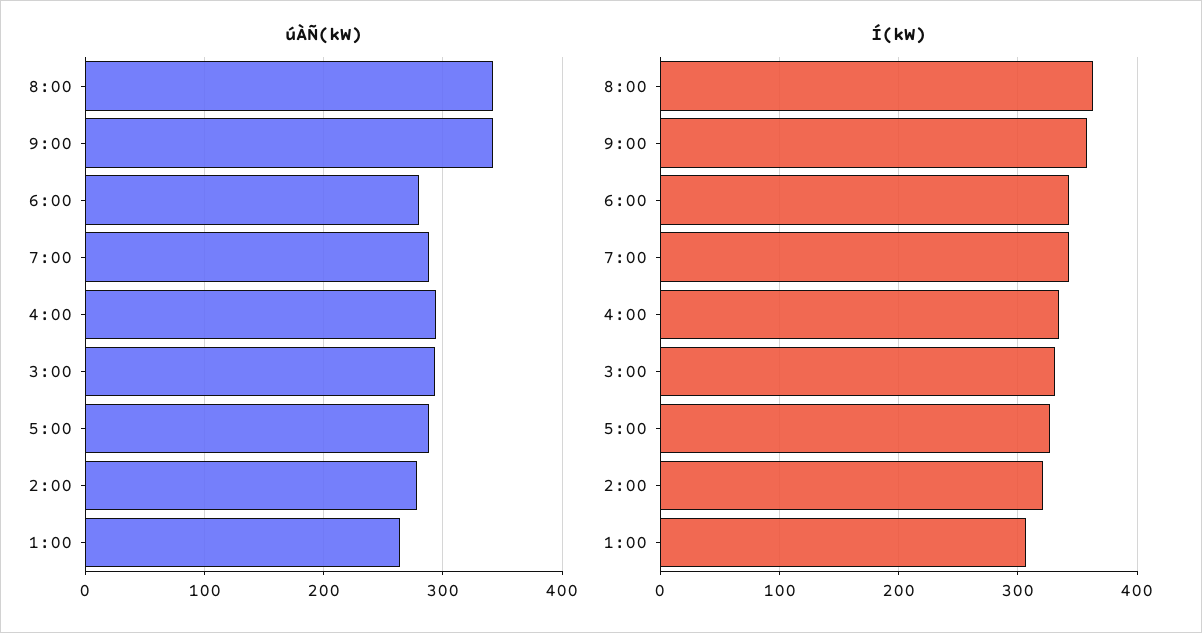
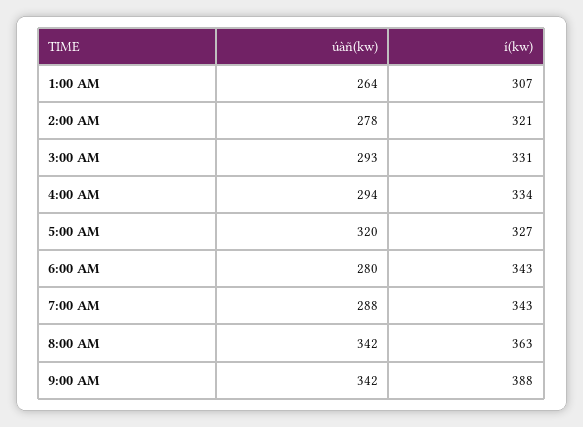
úÀÑ(kW), 5:00: 290 -> 320
Í(kW), 9:00: 360 -> 388

